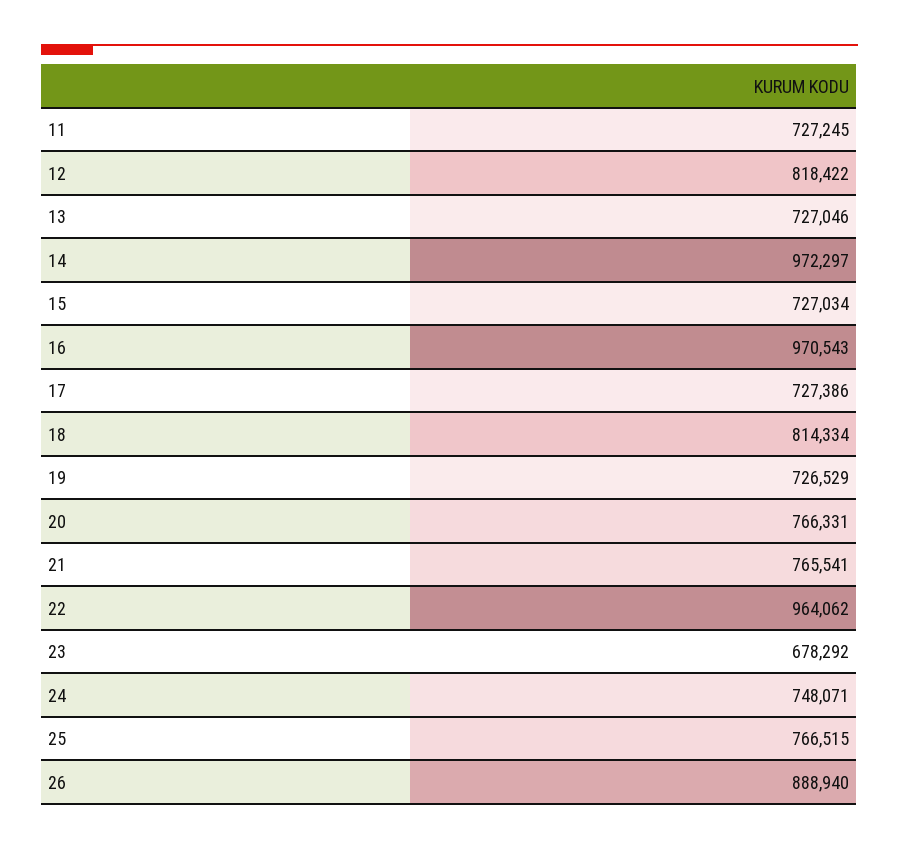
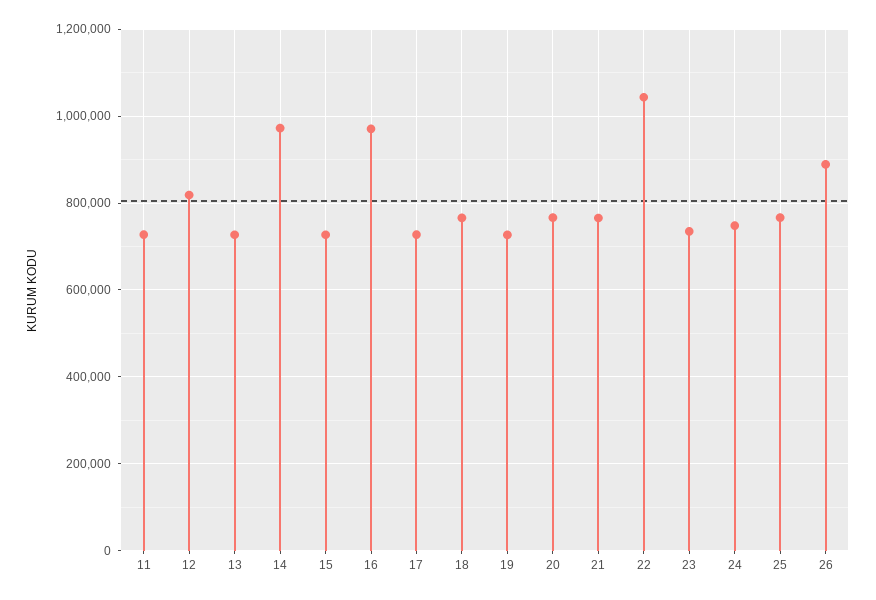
18: 814334 -> 760000
22: 964062 -> 1040000
23: 678292 -> 740000

